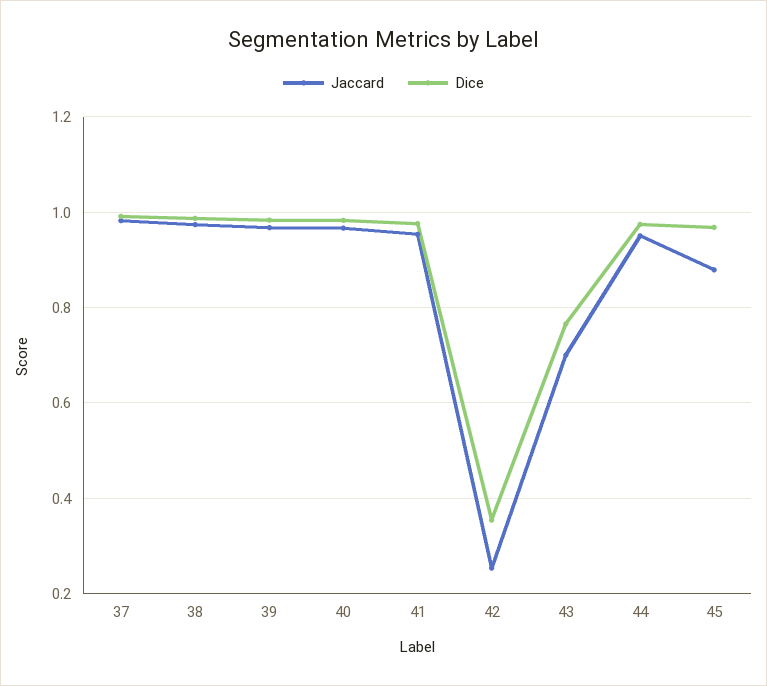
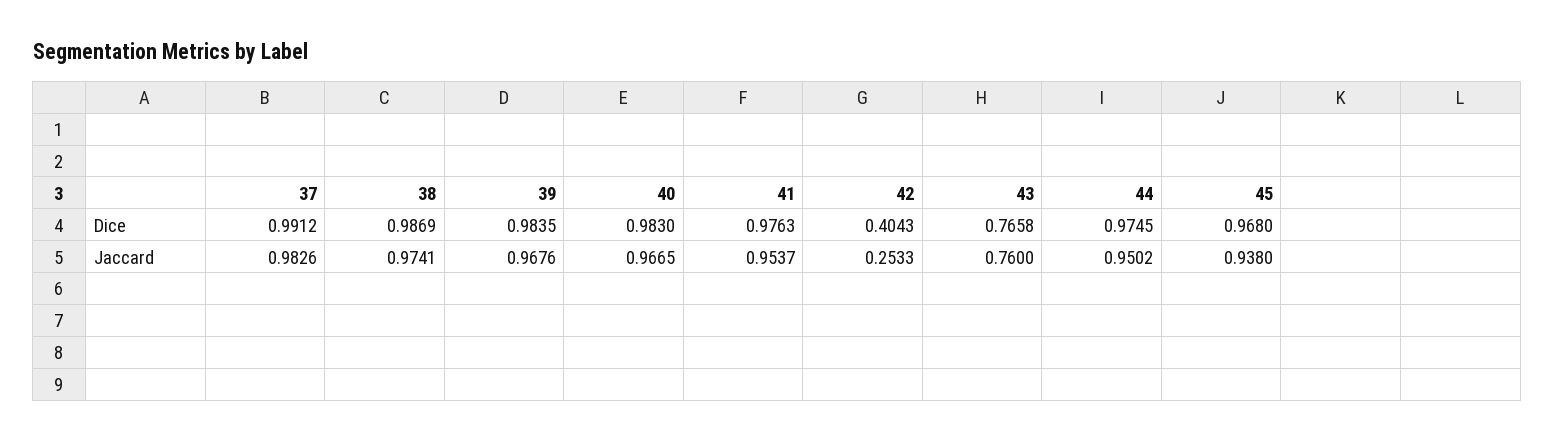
Dice, 42: 0.36 -> 0.4043
Jaccard, 43: 0.7 -> 0.76
Jaccard, 45: 0.88 -> 0.938

